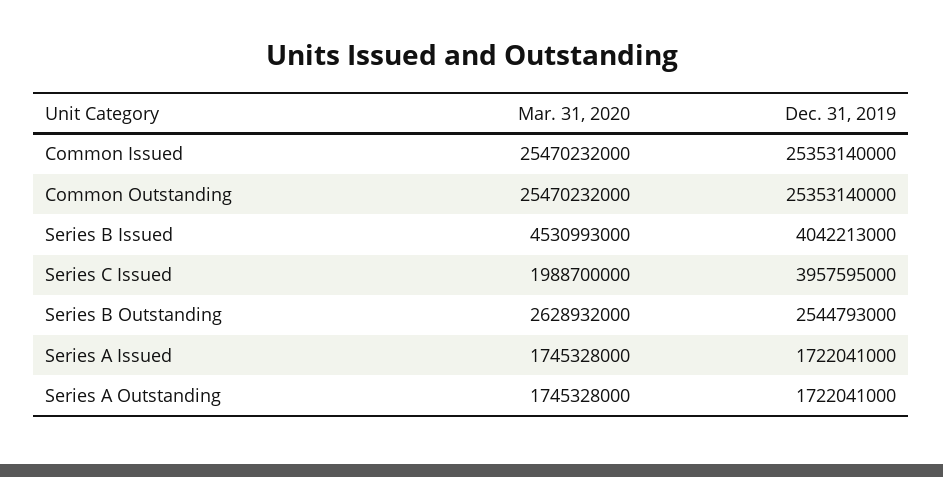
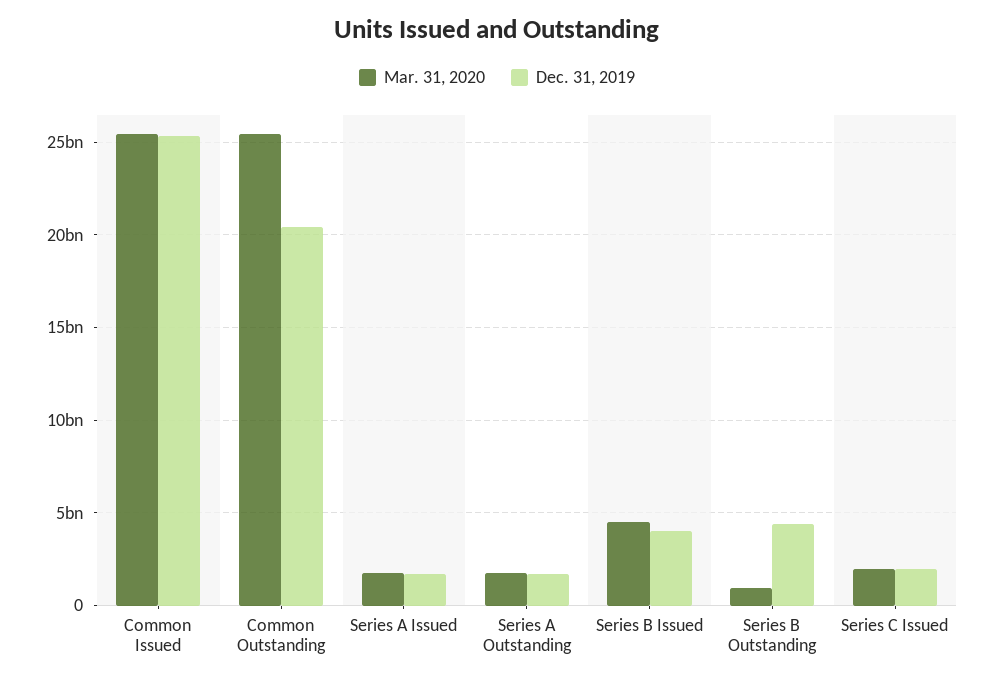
Dec. 31, 2019, Common Outstanding: 25353140000 -> 20500000000
Dec. 31, 2019, Series C Issued: 3957595000 -> 2000000000
Mar. 31, 2020, Series B Outstanding: 2628932000 -> 1000000000
Dec. 31, 2019, Series B Outstanding: 2544793000 -> 4500000000

